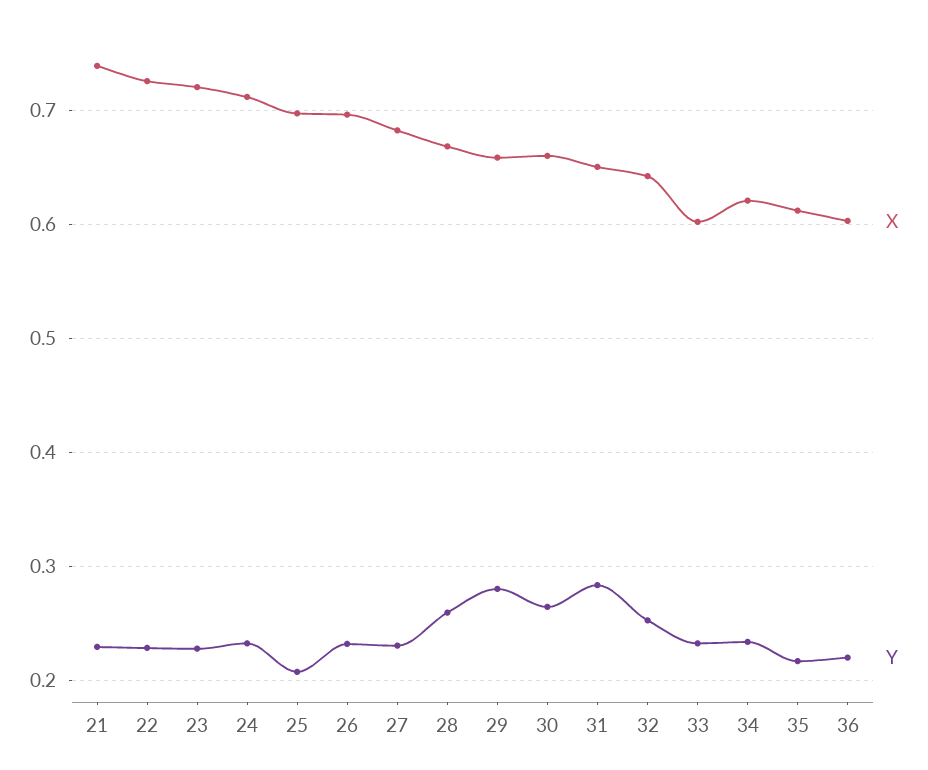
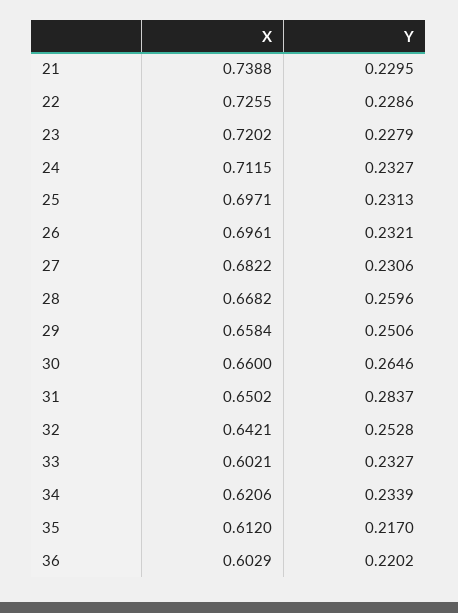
Y, 25: 0.21 -> 0.2313
Y, 29: 0.28 -> 0.2506

